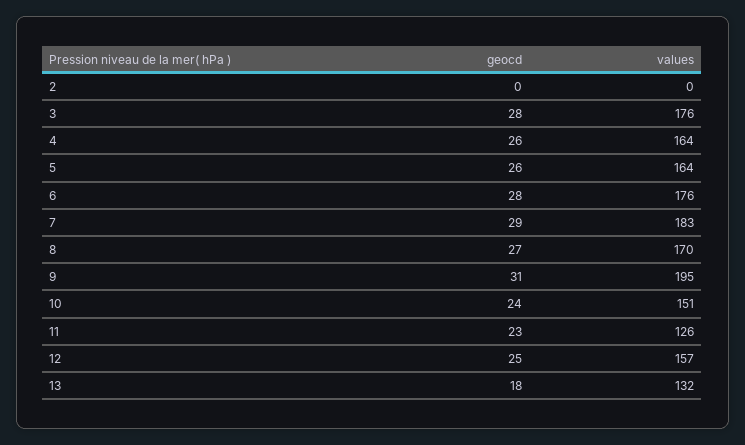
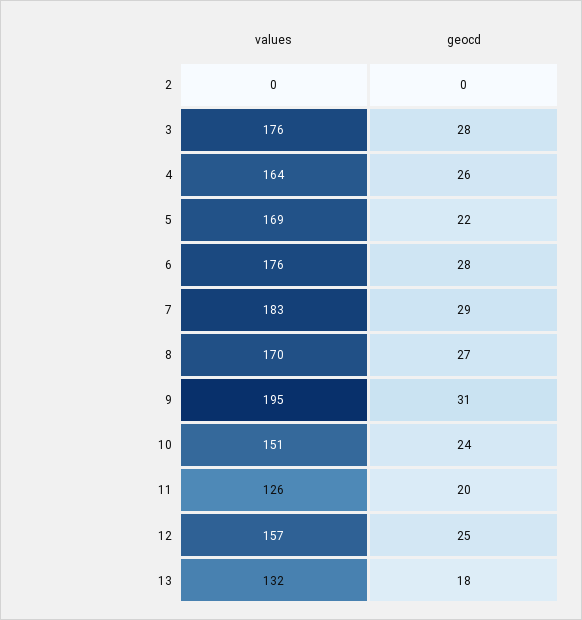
geocd, 5: 26 -> 22
values, 5: 164 -> 169
geocd, 11: 23 -> 20

